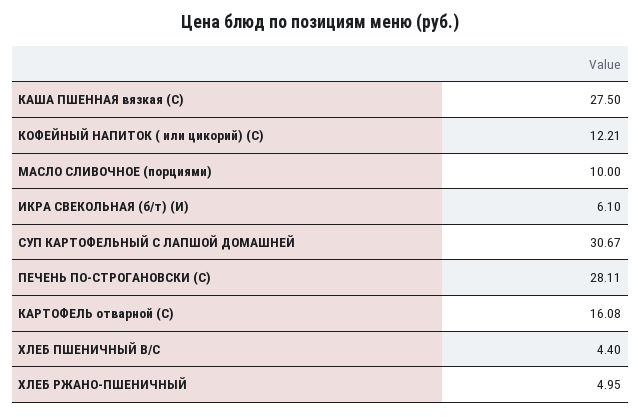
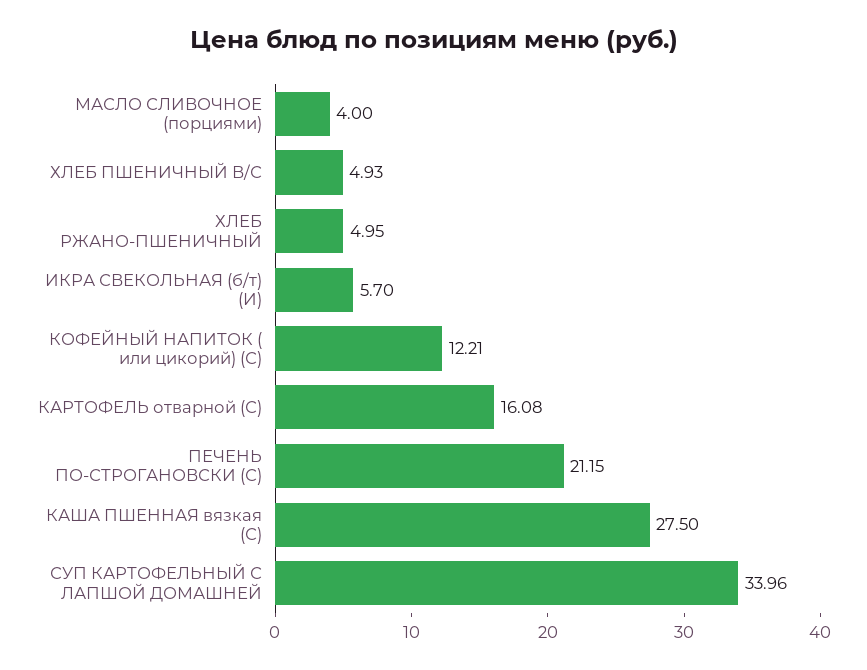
МАСЛО СЛИВОЧНОЕ (порциями): 10 -> 4
ИКРА СВЕКОЛЬНАЯ (б/т) (И): 6.1 -> 5.7
СУП КАРТОФЕЛЬНЫЙ С ЛАПШОЙ ДОМАШНЕЙ: 30.67 -> 33.96
ПЕЧЕНЬ ПО-СТРОГАНОВСКИ (С): 28.11 -> 21.15
ХЛЕБ ПШЕНИЧНЫЙ В/С: 4.4 -> 4.93

